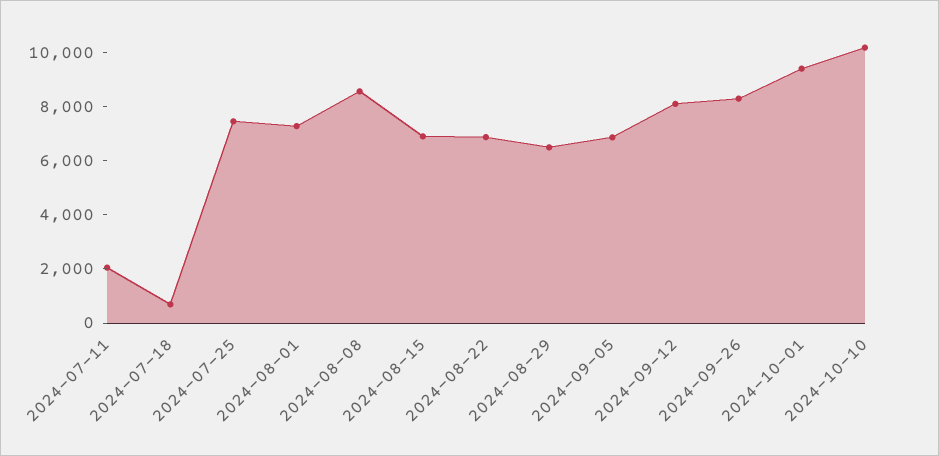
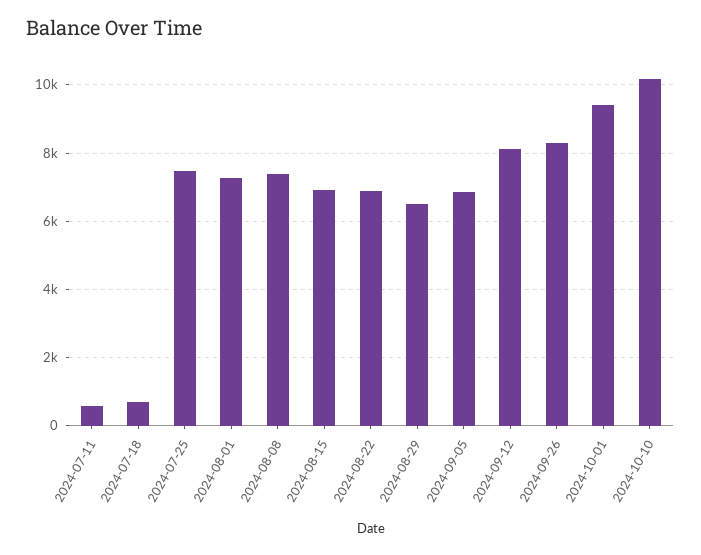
2024-07-11: 2000 -> 600
2024-08-08: 8500 -> 7400

